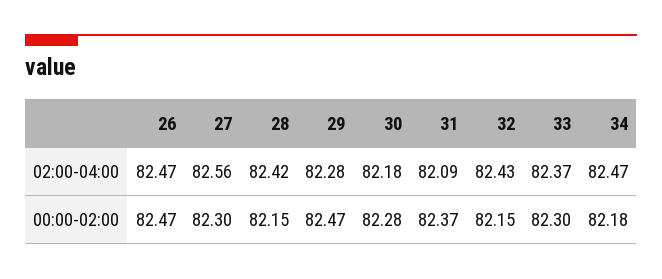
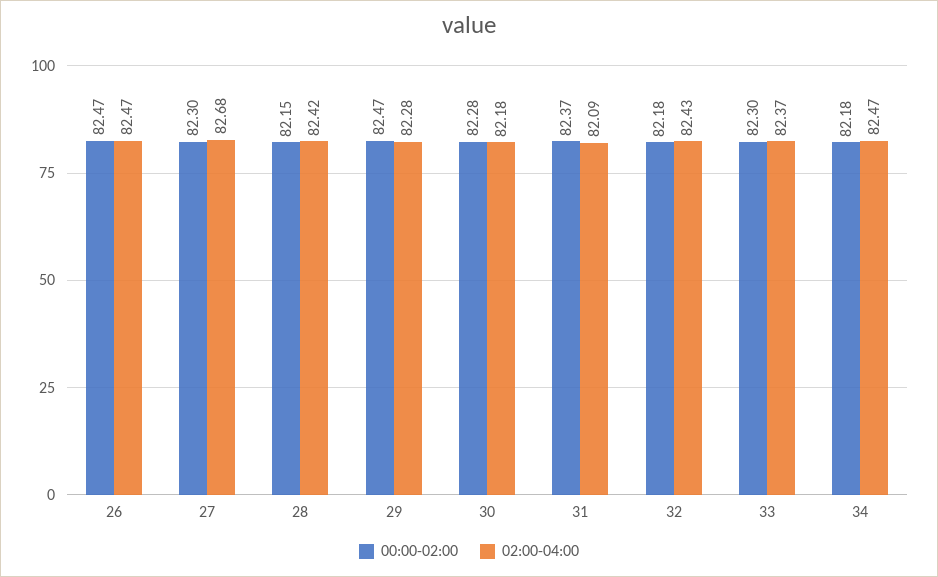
02:00-04:00, 27: 82.56 -> 82.68
00:00-02:00, 32: 82.15 -> 82.18

